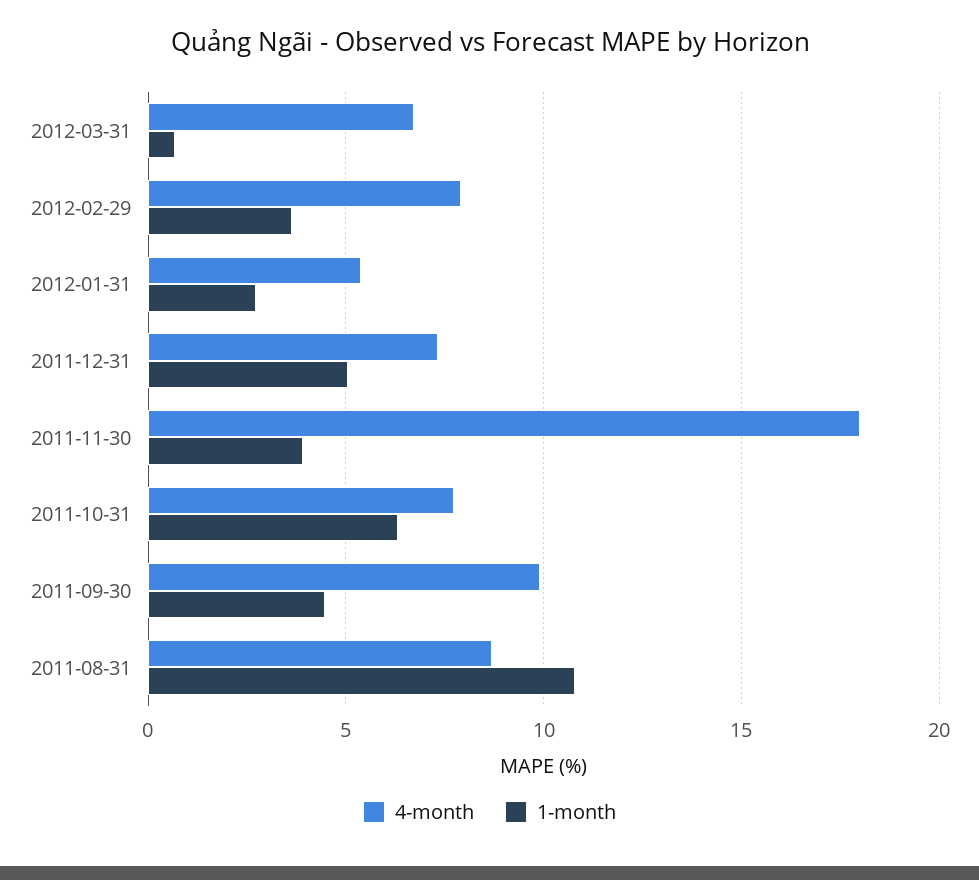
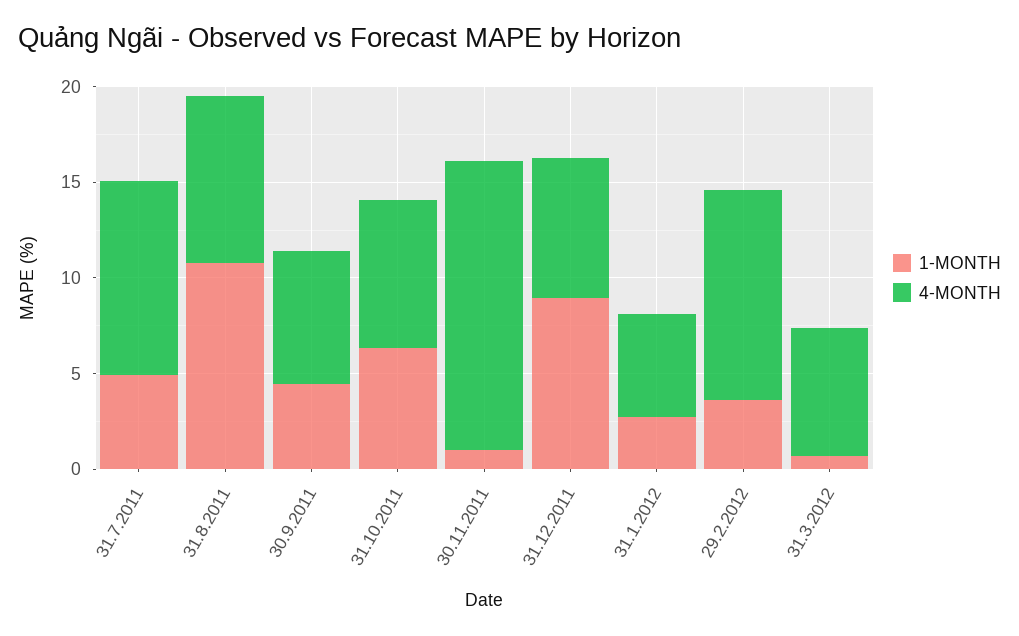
4-month, 2012-02-29: 8 -> 11
1-month, 2011-12-31: 5 -> 9
4-month, 2011-11-30: 18 -> 15
1-month, 2011-11-30: 4 -> 1
4-month, 2011-09-30: 10 -> 7
1-month, 31.7.2011: none -> 5
4-month, 31.7.2011: none -> 10

